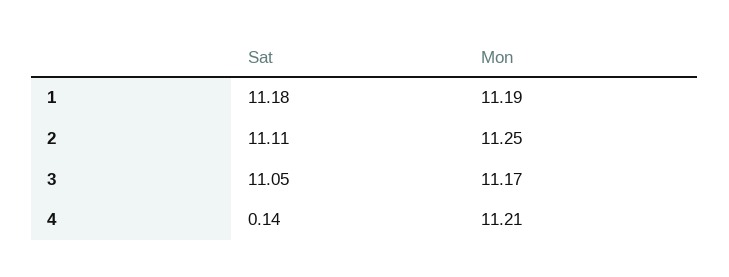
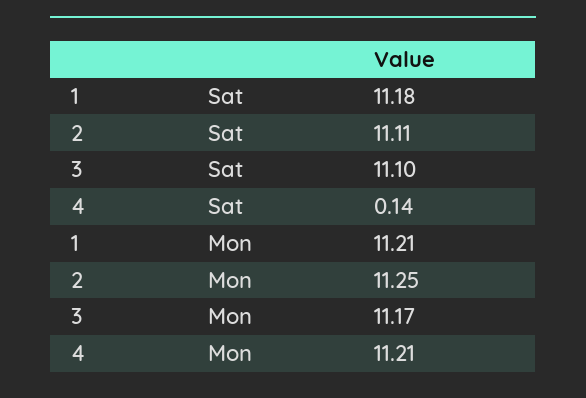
Mon, 1: 11.19 -> 11.21
Sat, 3: 11.05 -> 11.1

